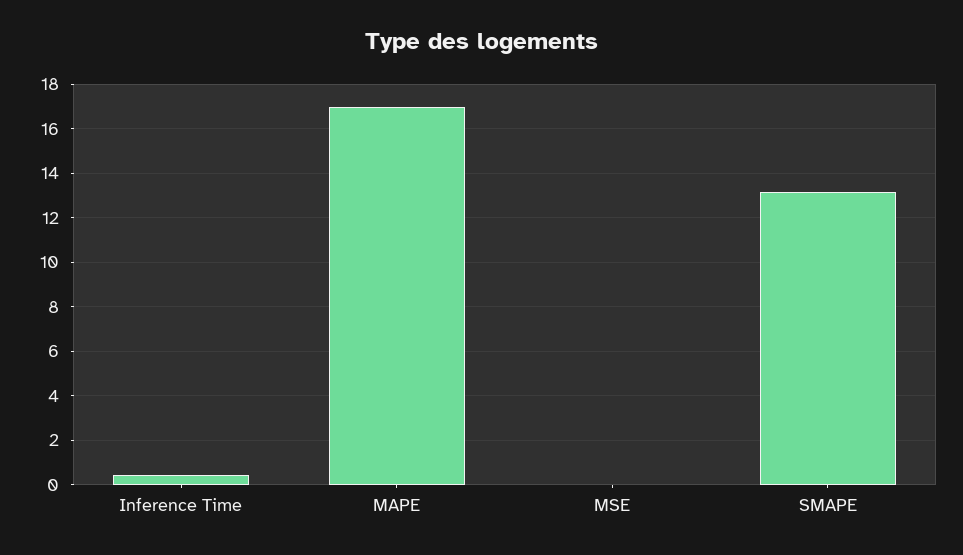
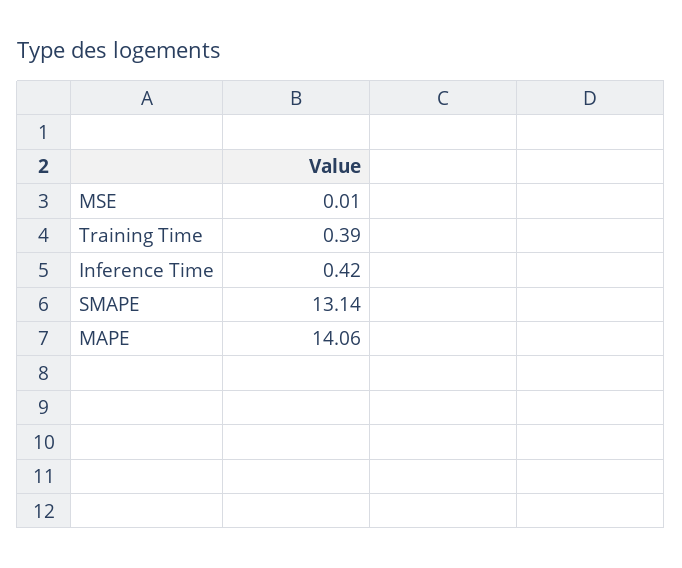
MAPE: 17 -> 14.06
Training Time: none -> 0.39

